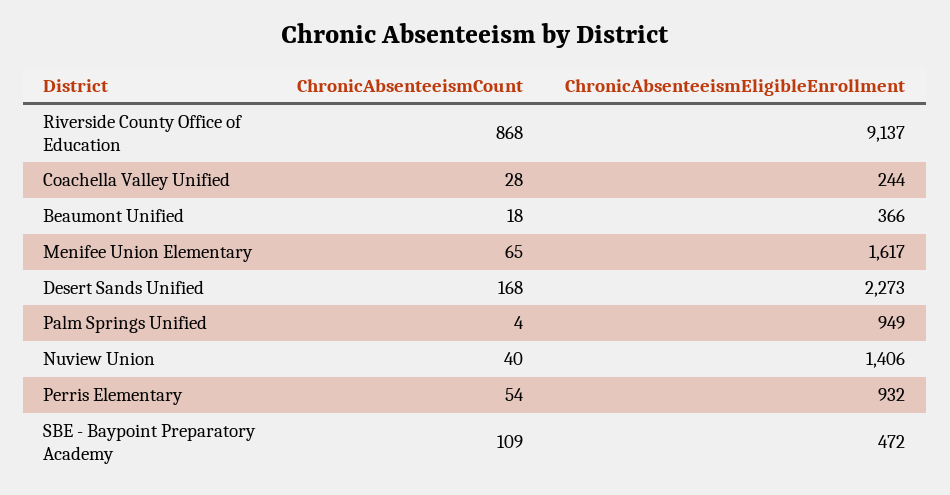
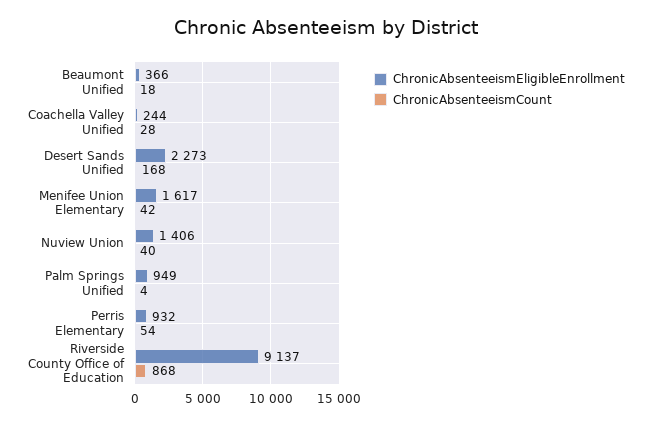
ChronicAbsenteeismCount, Menifee Union Elementary: 65 -> 42
ChronicAbsenteeismCount, SBE - Baypoint Preparatory Academy: 109 -> none
ChronicAbsenteeismEligibleEnrollment, SBE - Baypoint Preparatory Academy: 472 -> none

